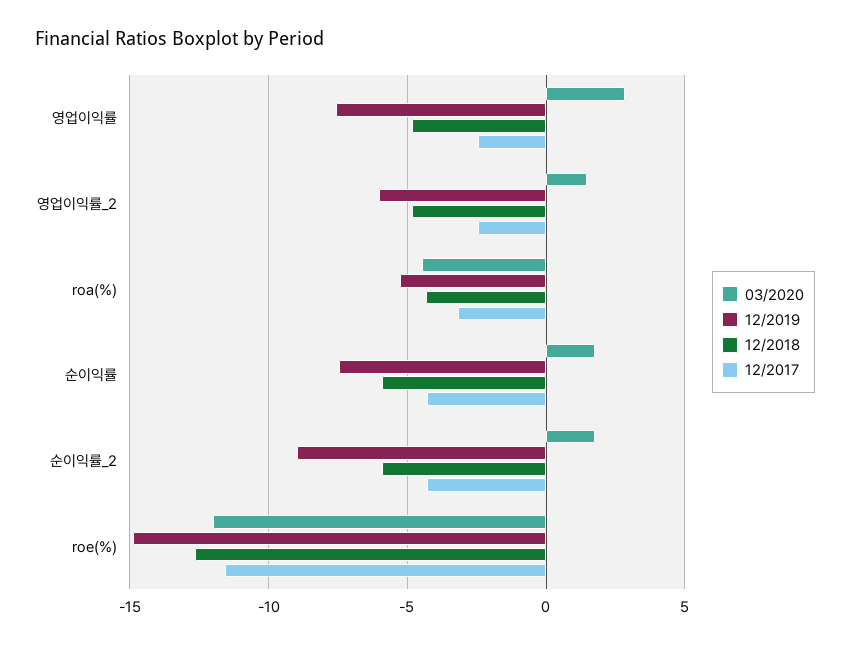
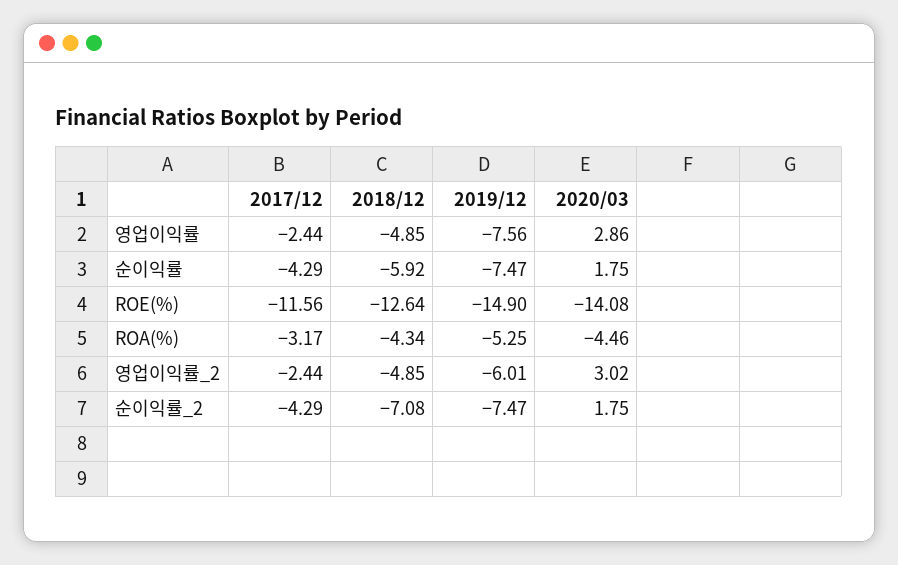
03/2020, 영업이익률_2: 1.5 -> 3.02
12/2019, 순이익률_2: -9 -> -7.47
12/2018, 순이익률_2: -6 -> -7.08
03/2020, roe(%): -12 -> -14.08

